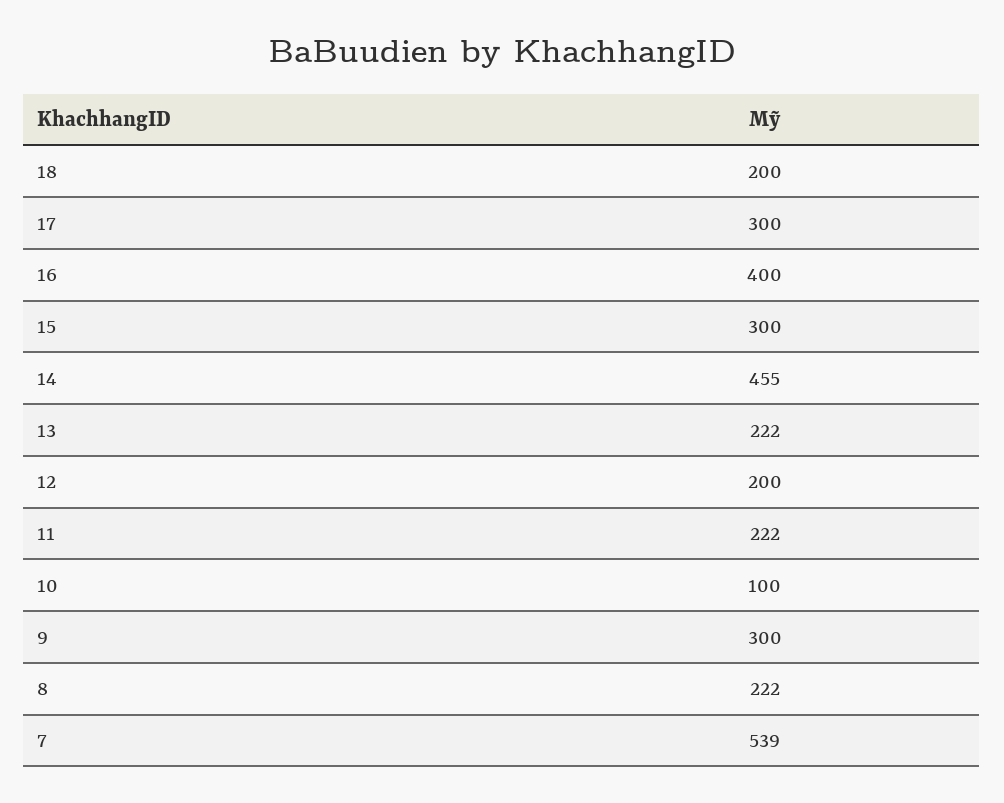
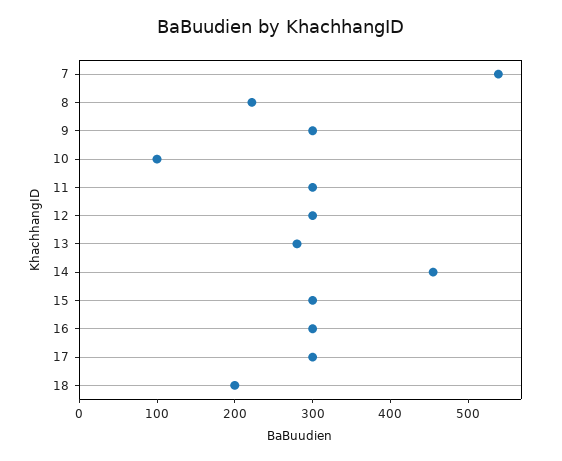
16: 400 -> 300
13: 222 -> 280
12: 200 -> 300
11: 222 -> 300

